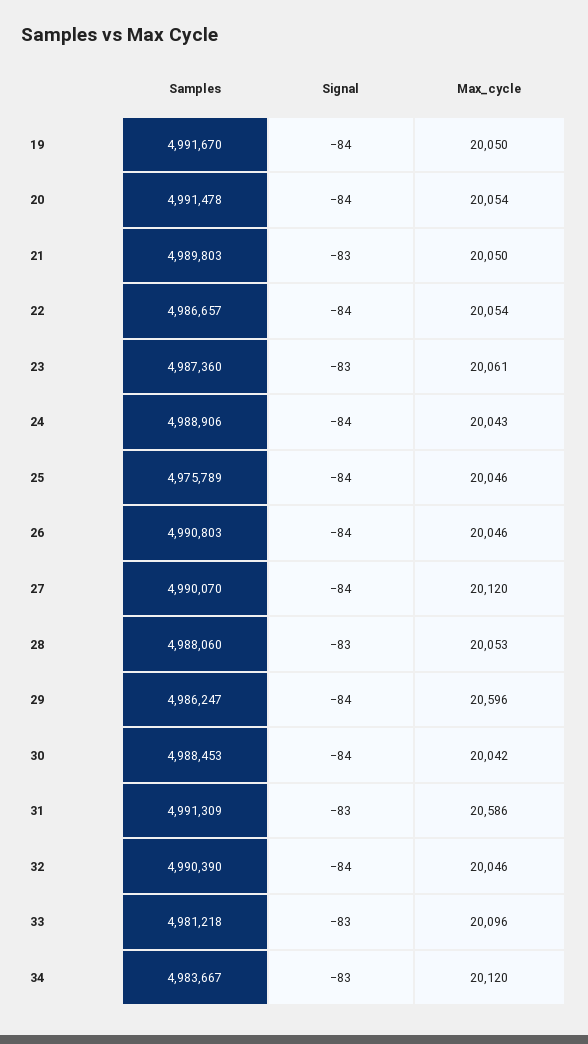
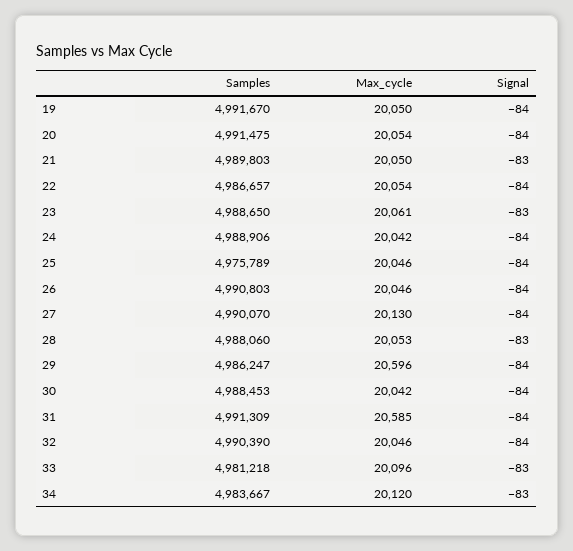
Samples, 20: 4991478 -> 4991475
Samples, 23: 4987360 -> 4988650
Max_cycle, 24: 20043 -> 20042
Max_cycle, 27: 20120 -> 20130
Signal, 31: -83 -> -84
Max_cycle, 31: 20586 -> 20585

